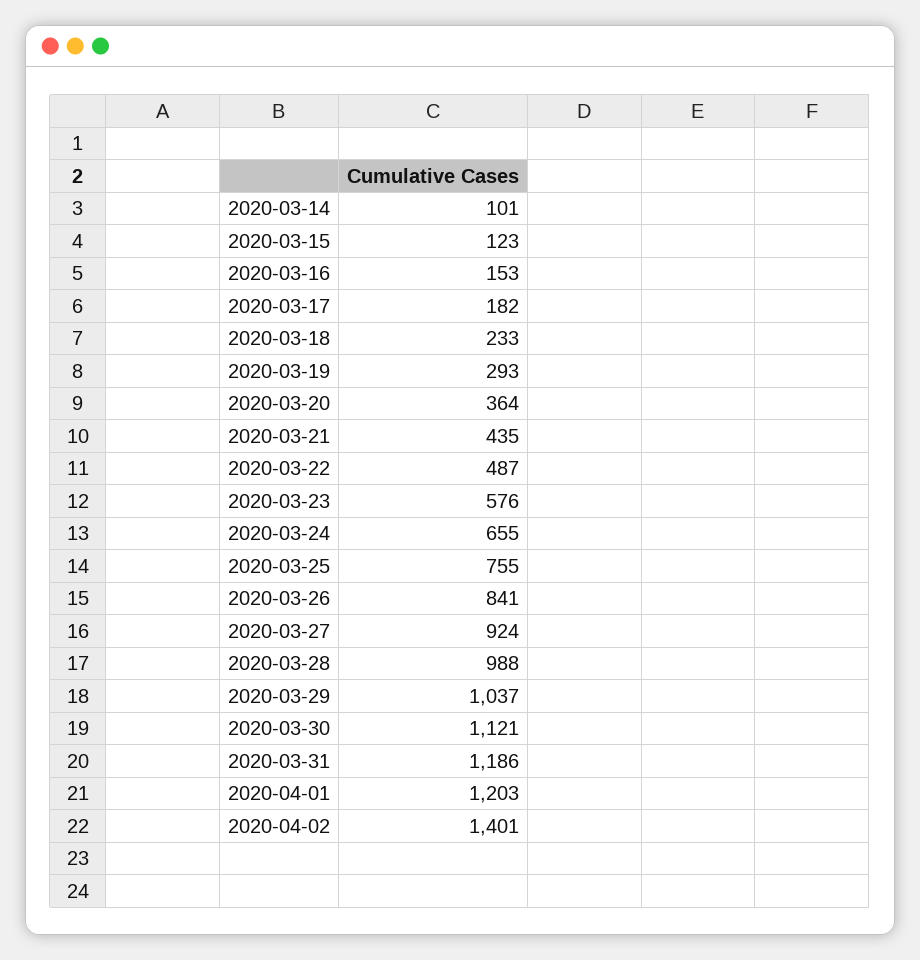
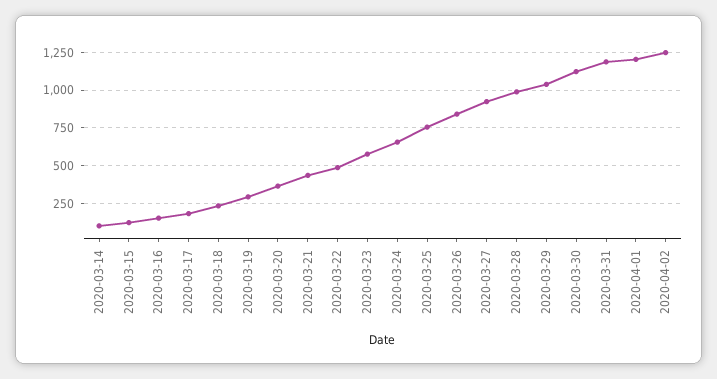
2020-04-02: 1401 -> 1250

